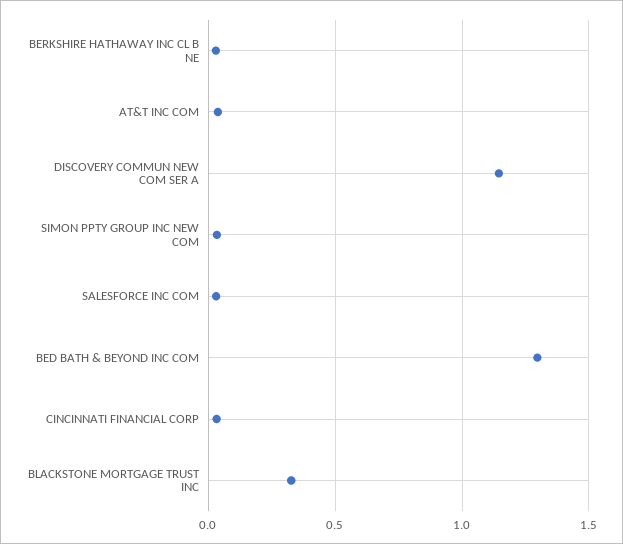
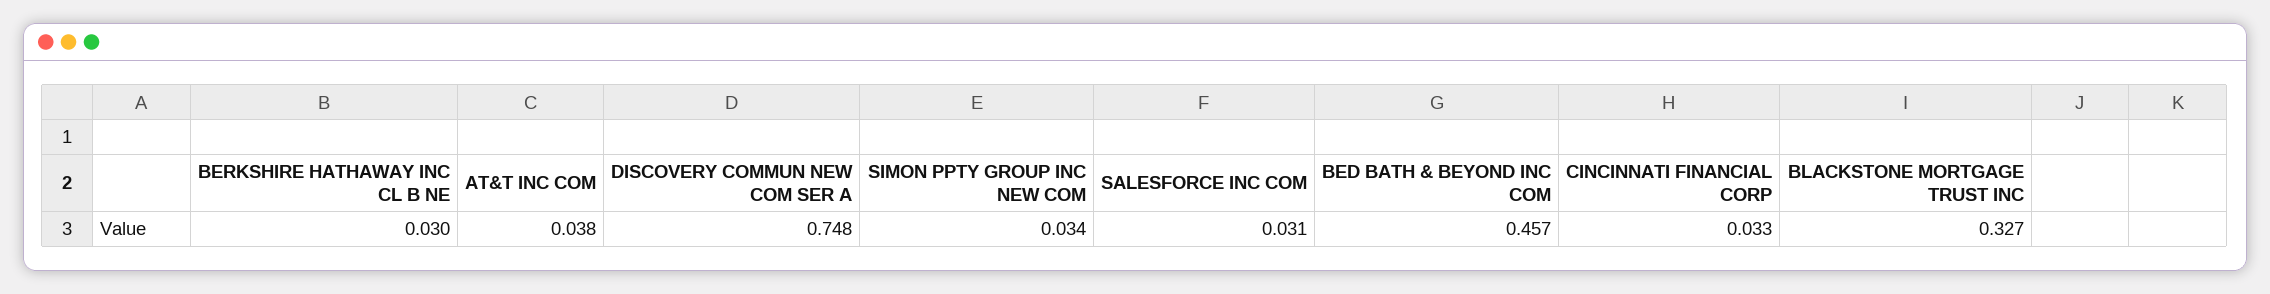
DISCOVERY COMMUN NEW COM SER A: 1.15 -> 0.748
BED BATH & BEYOND INC COM: 1.3 -> 0.457

